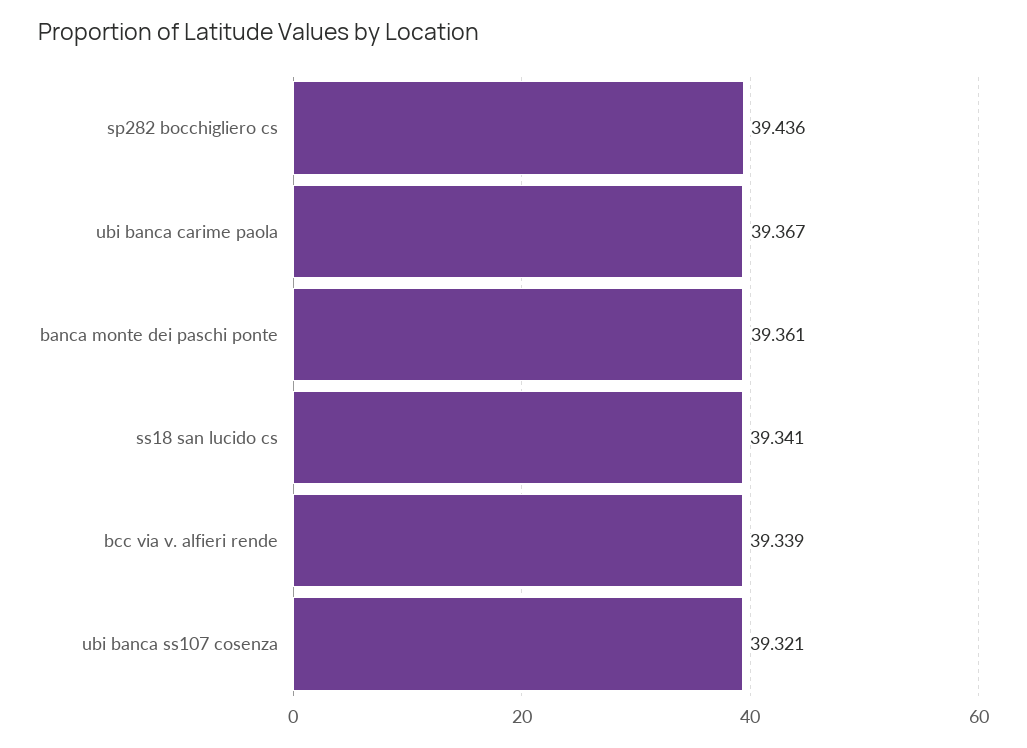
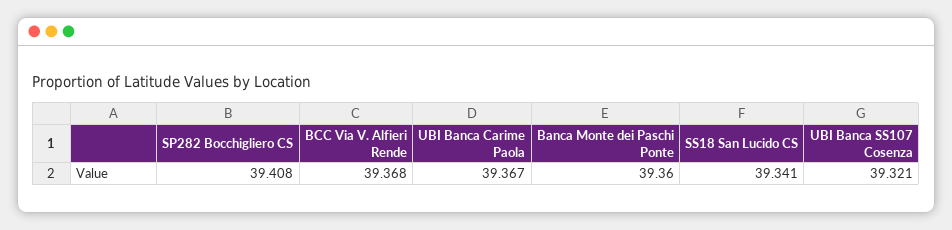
sp282 bocchigliero cs: 39.436 -> 39.408
banca monte dei paschi ponte: 39.361 -> 39.36
bcc via v. alfieri rende: 39.339 -> 39.368

